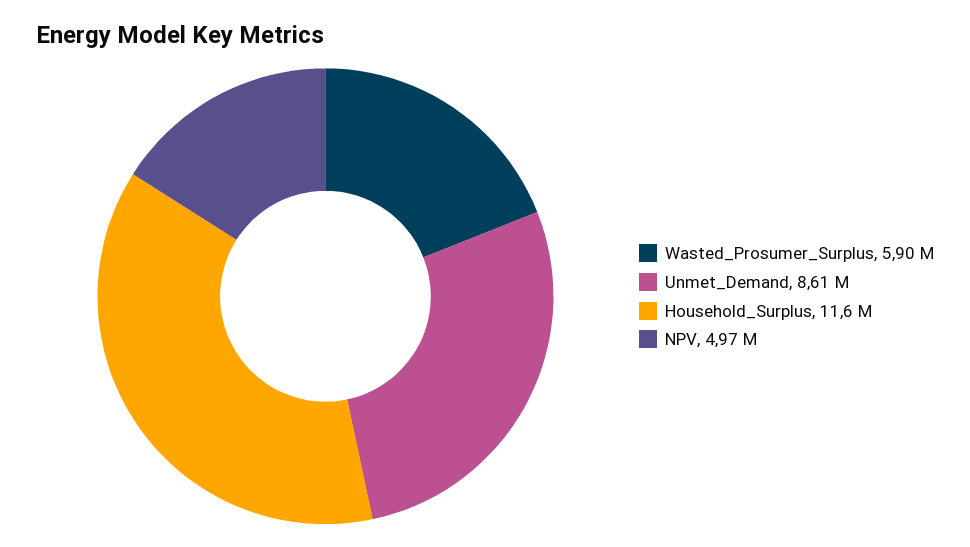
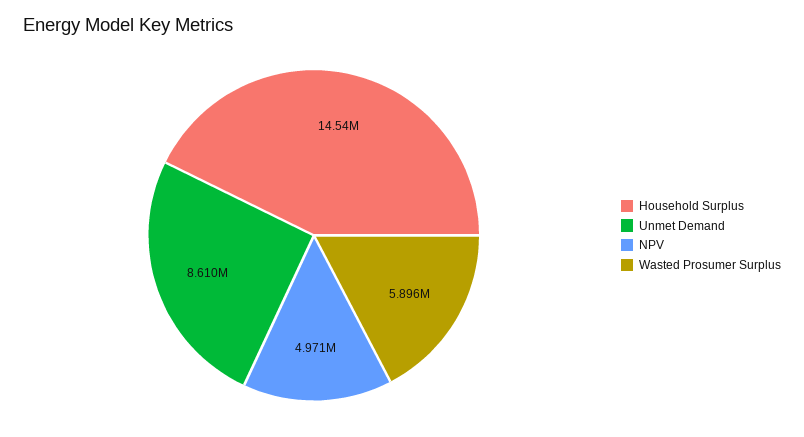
Household_Surplus: 11600000 -> 14540000

